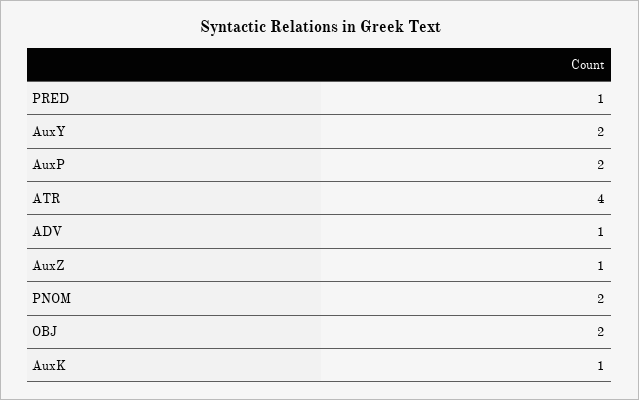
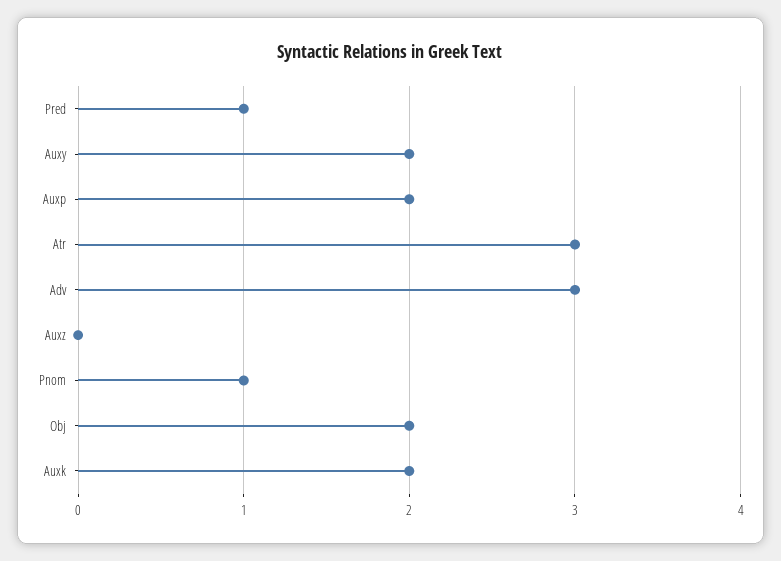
ATR: 4 -> 3
ADV: 1 -> 3
AuxZ: 1 -> 0
PNOM: 2 -> 1
AuxK: 1 -> 2

